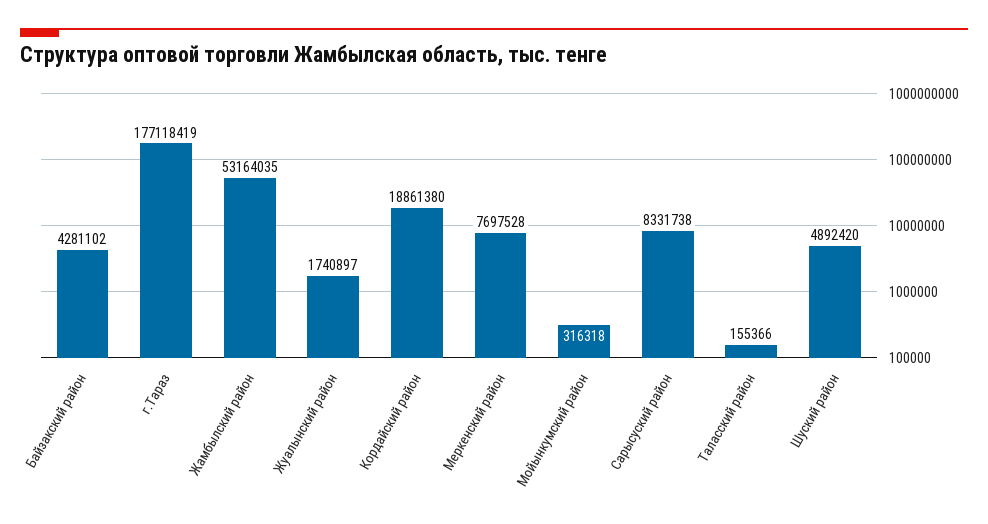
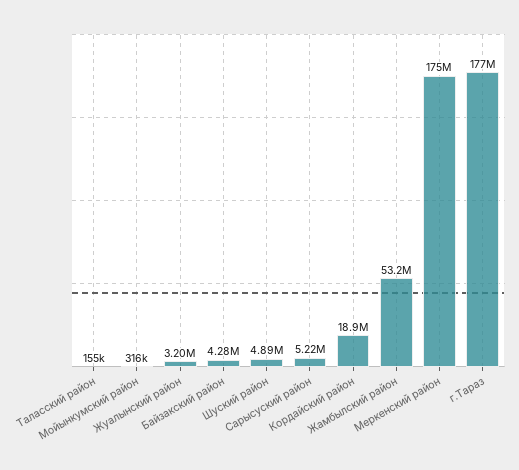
Жуалынский район: 1740897 -> 3200000
Меркенский район: 7697528 -> 175000000
Сарысуский район: 8331738 -> 5220000

